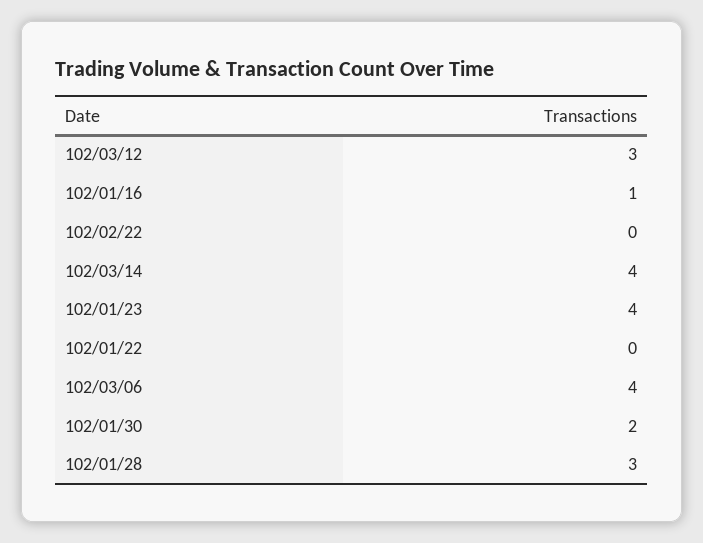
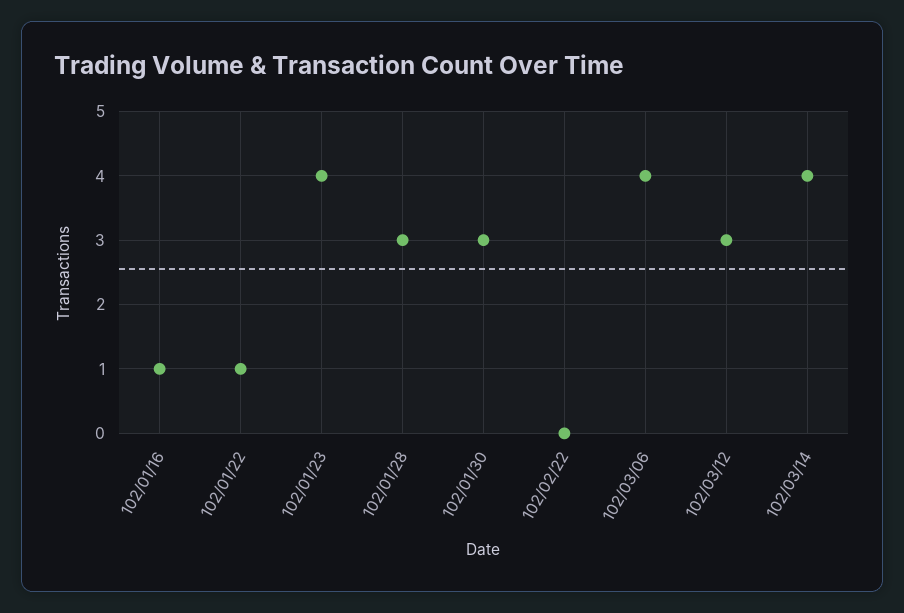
102/01/22: 0 -> 1
102/01/30: 2 -> 3

